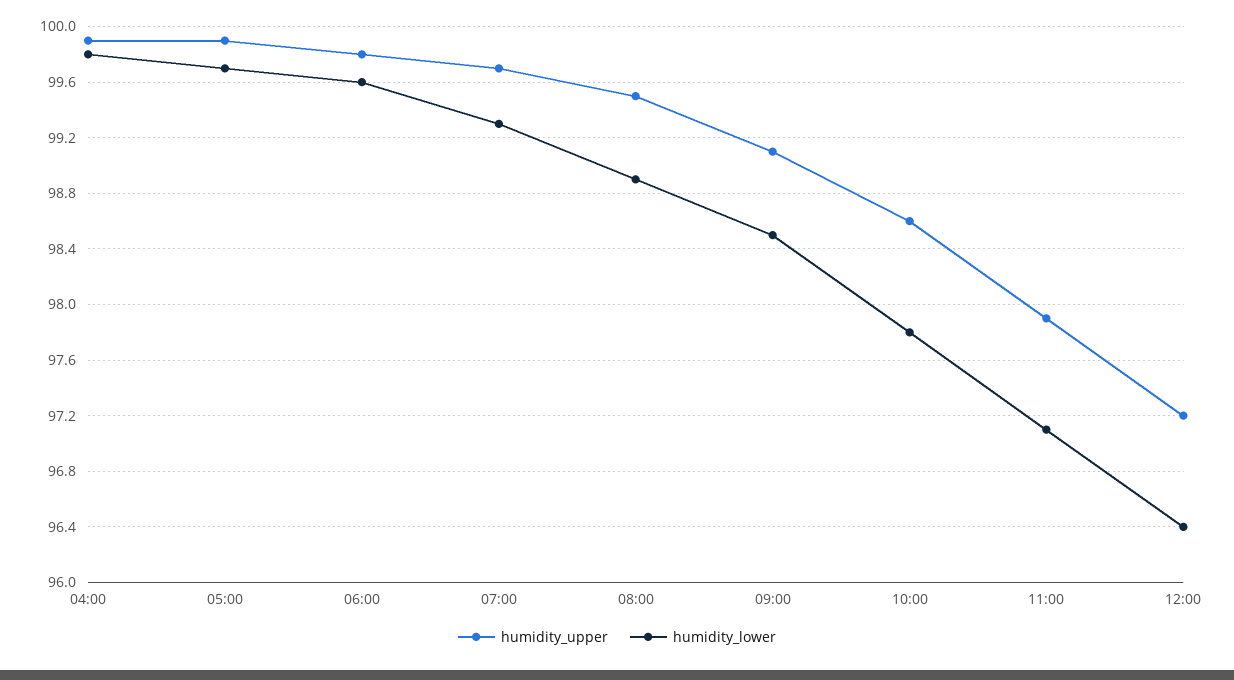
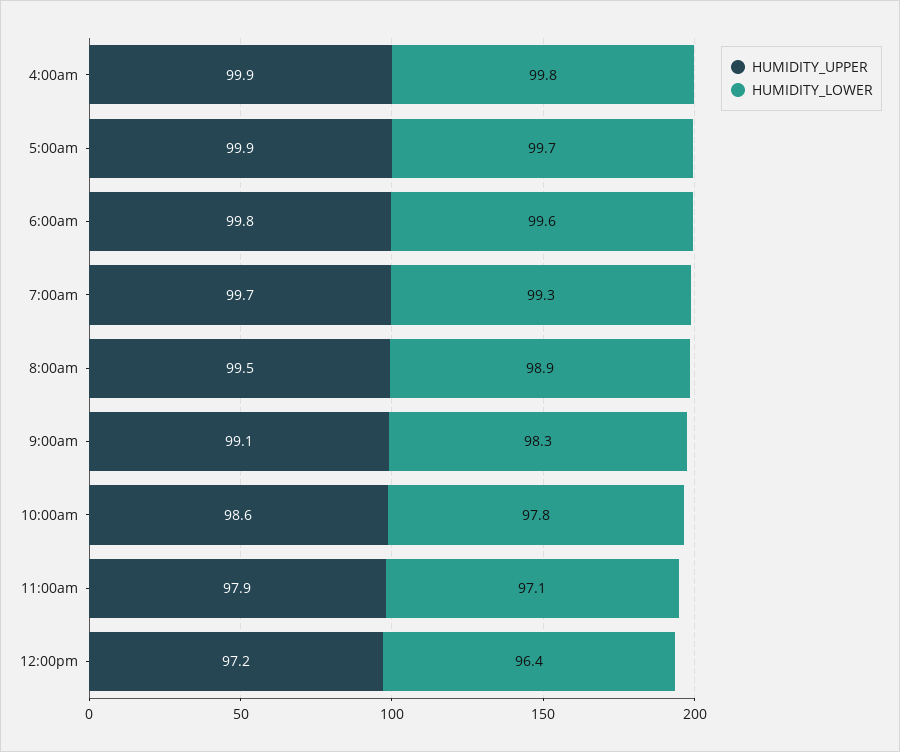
humidity_lower, 09:00: 98.5 -> 98.3

